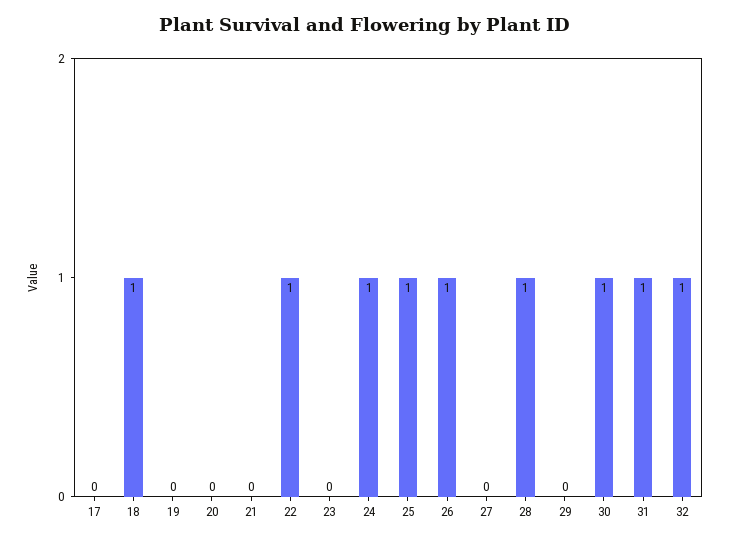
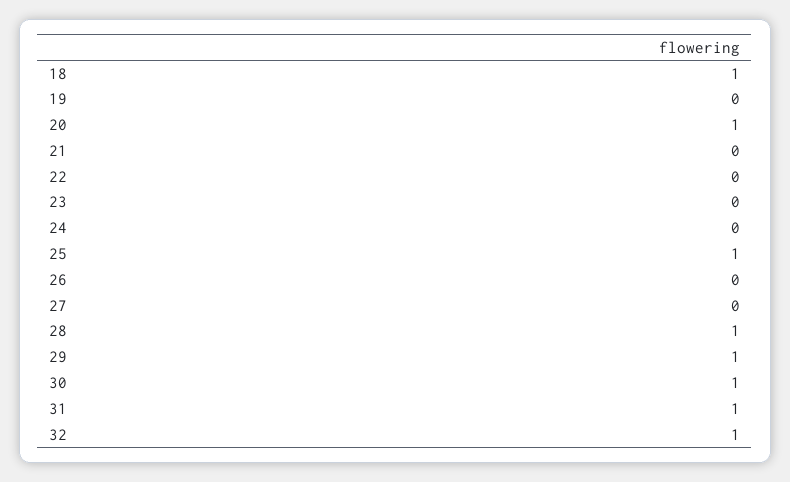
17: 0 -> none
20: 0 -> 1
22: 1 -> 0
24: 1 -> 0
26: 1 -> 0
29: 0 -> 1

